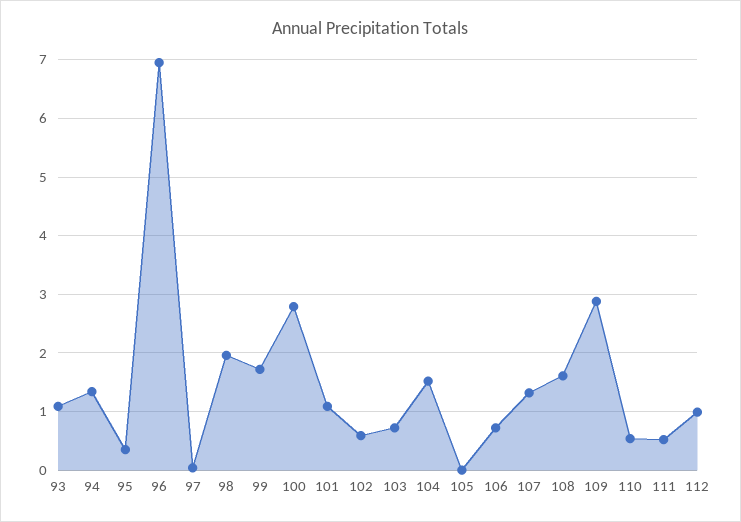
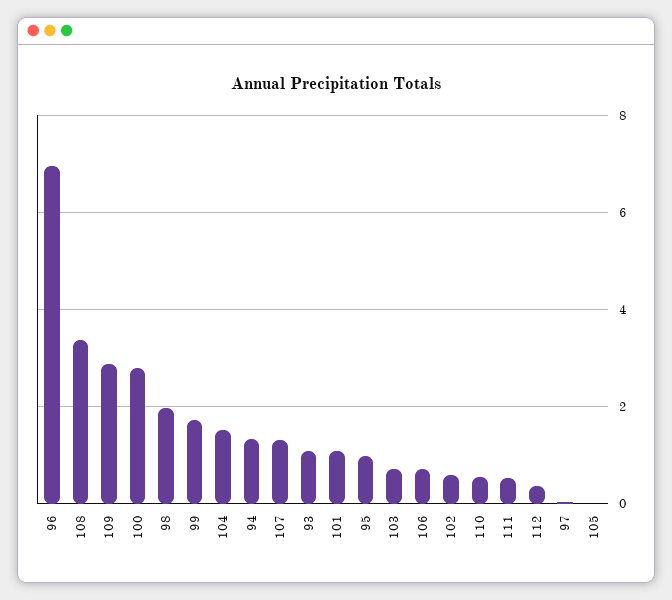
95: 0.4 -> 1
108: 1.6 -> 3.4
112: 1 -> 0.4

